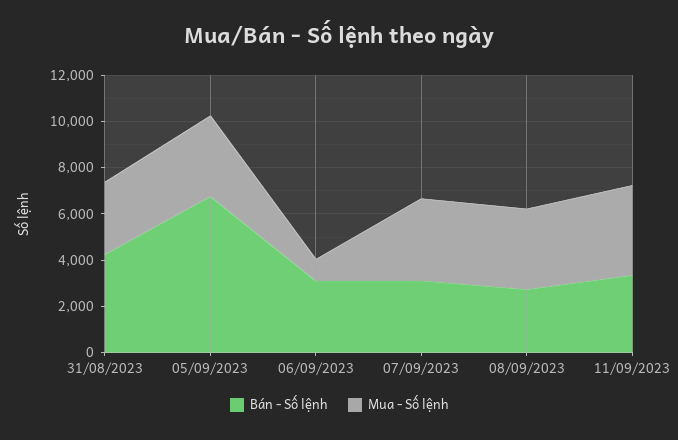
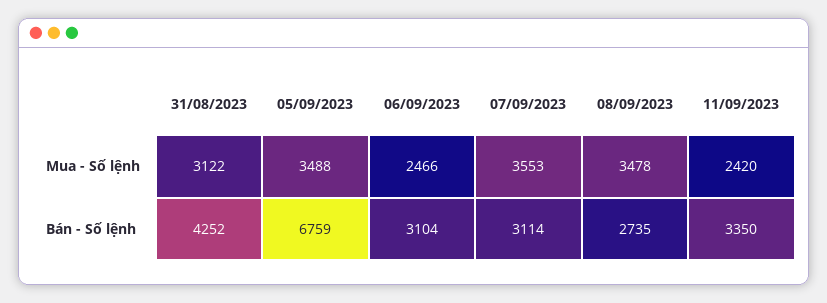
Mua - Số lệnh, 06/09/2023: 1000 -> 2466
Mua - Số lệnh, 11/09/2023: 4000 -> 2420

